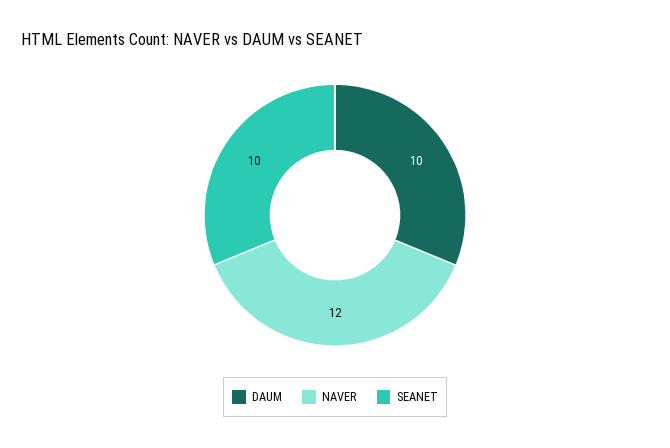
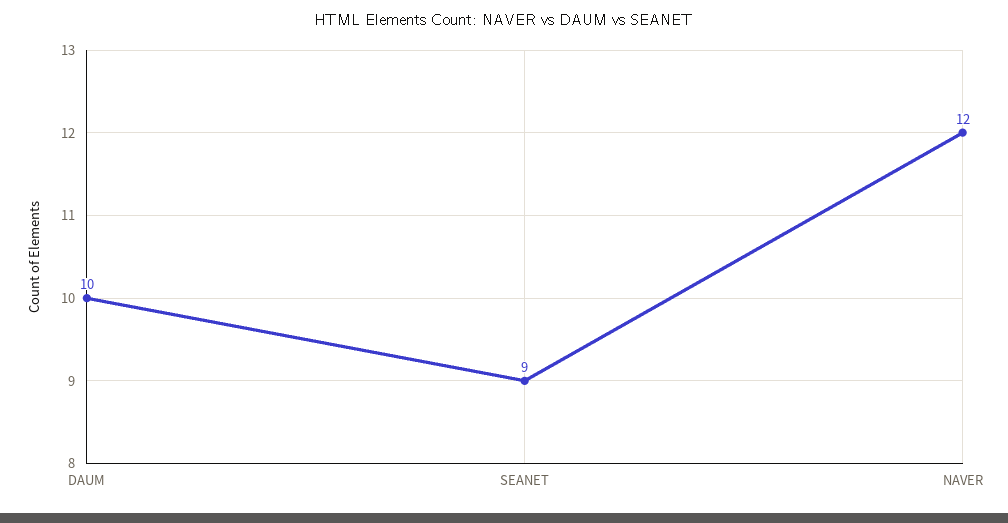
SEANET: 10 -> 9

